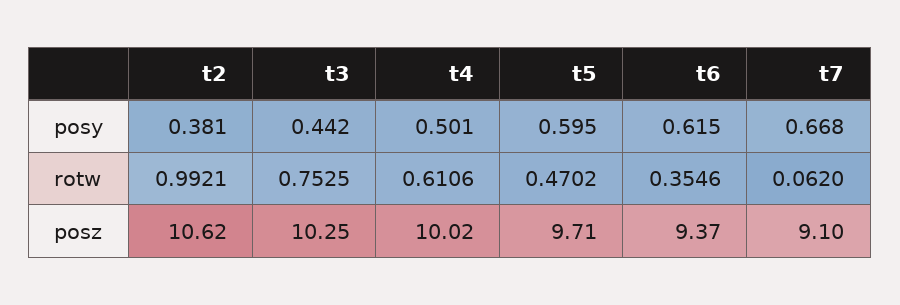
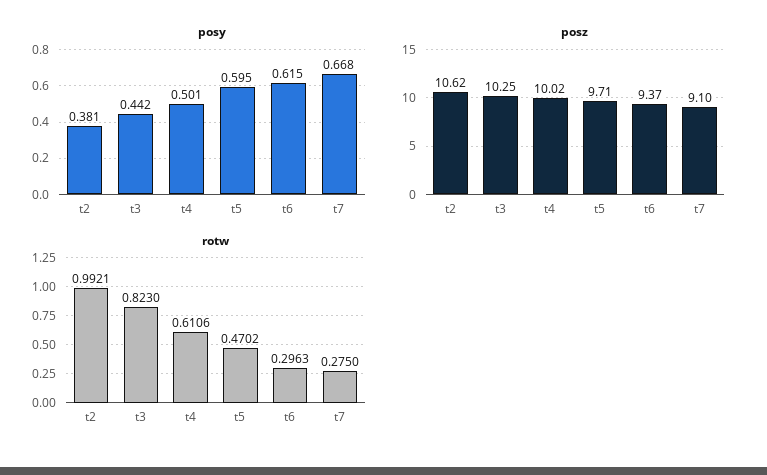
rotw, t3: 0.7525 -> 0.823
rotw, t6: 0.3546 -> 0.2963
rotw, t7: 0.062 -> 0.275

